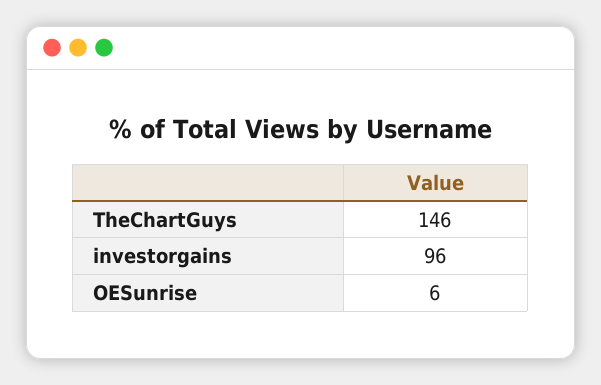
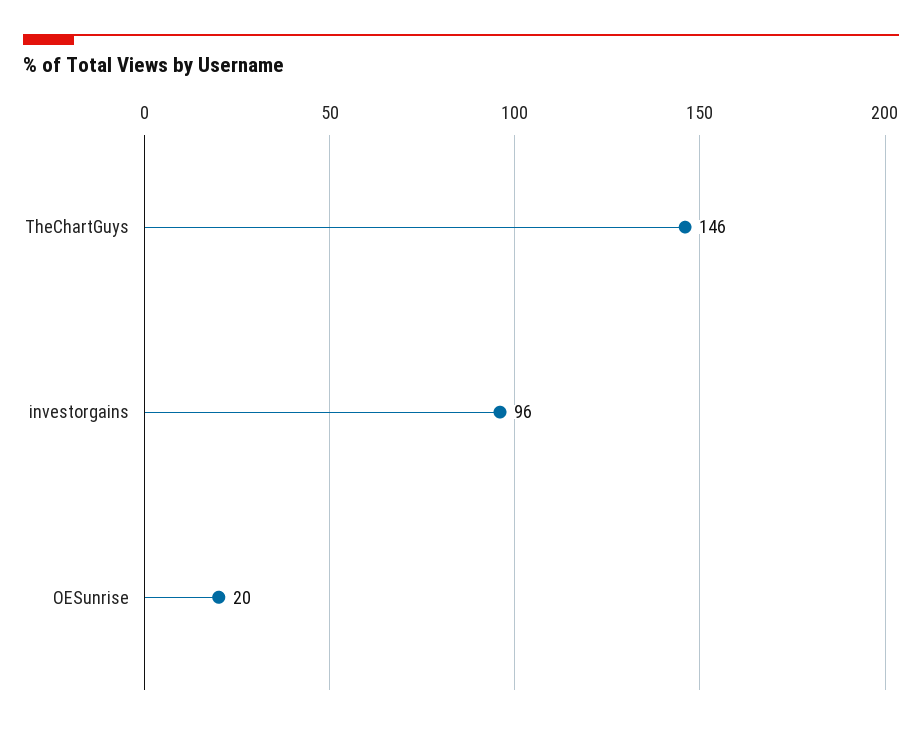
OESunrise: 6 -> 20

